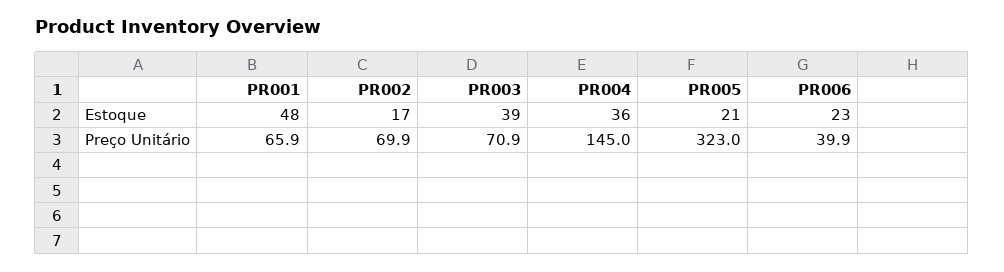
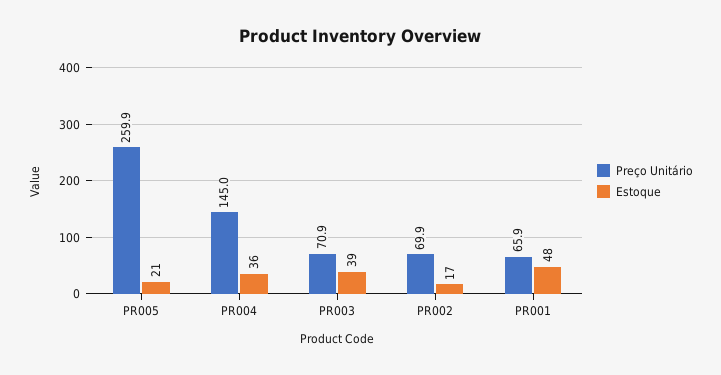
Estoque, PR006: 23 -> none
Preço Unitário, PR005: 323 -> 259.9
Preço Unitário, PR006: 39.9 -> none

